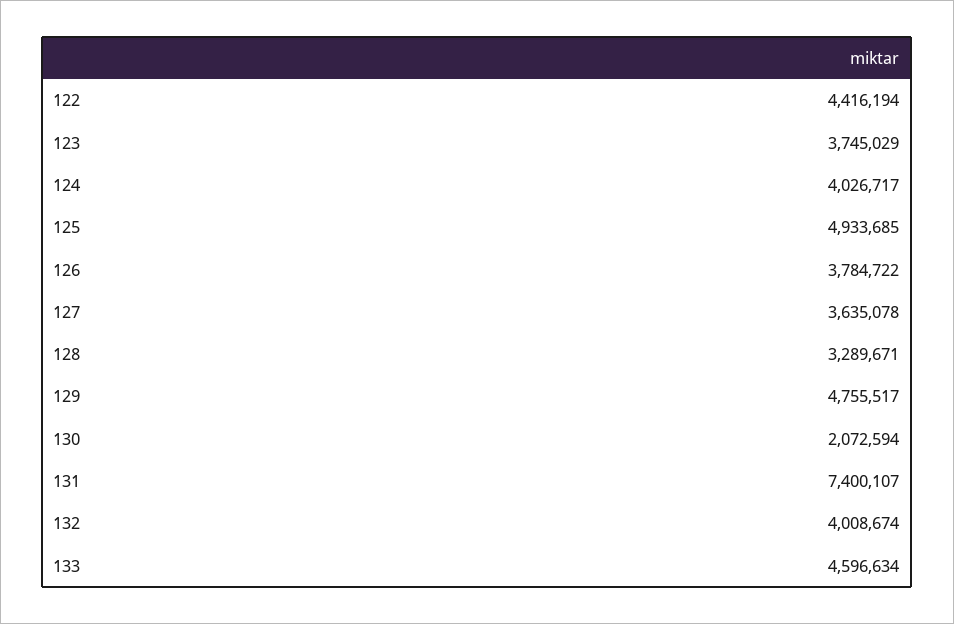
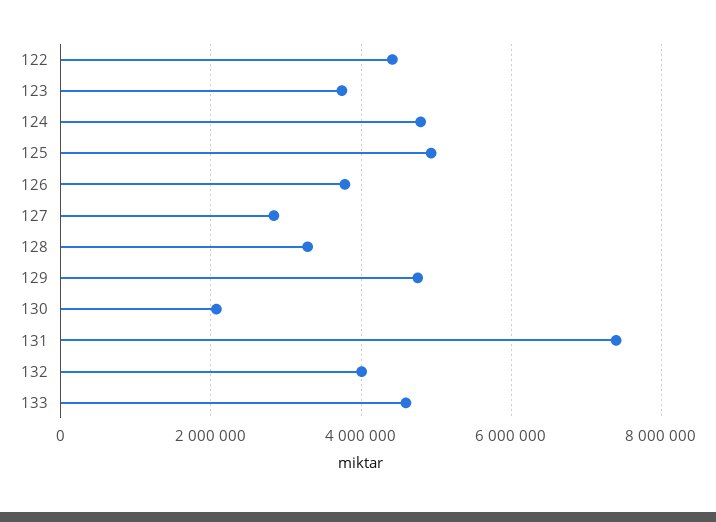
124: 4026717 -> 4800000
127: 3635078 -> 2800000

